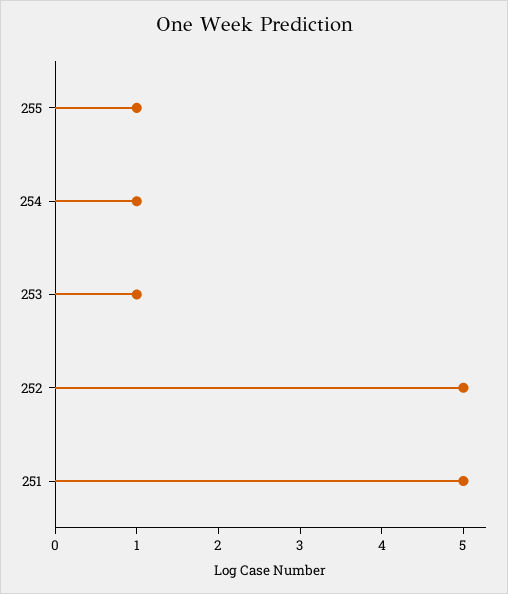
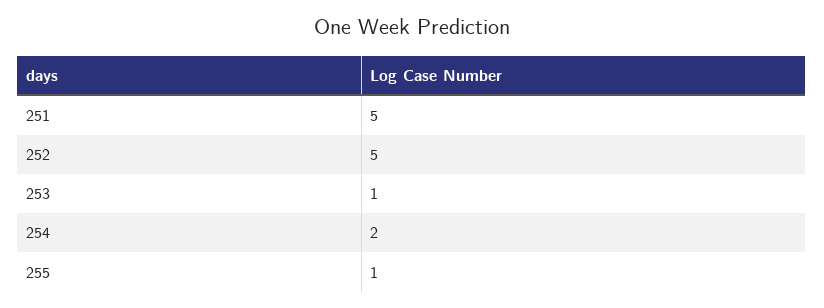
254: 1 -> 2

